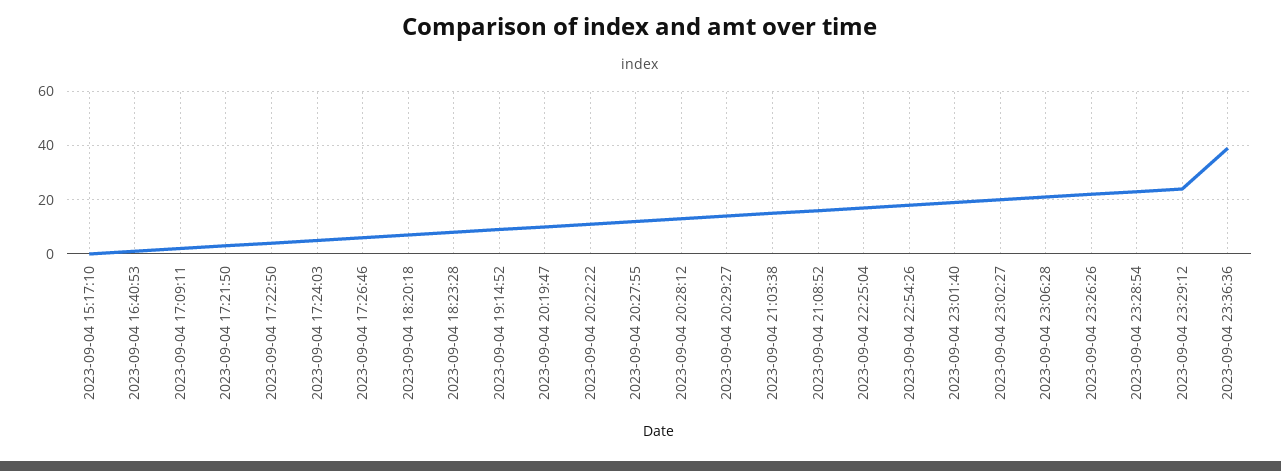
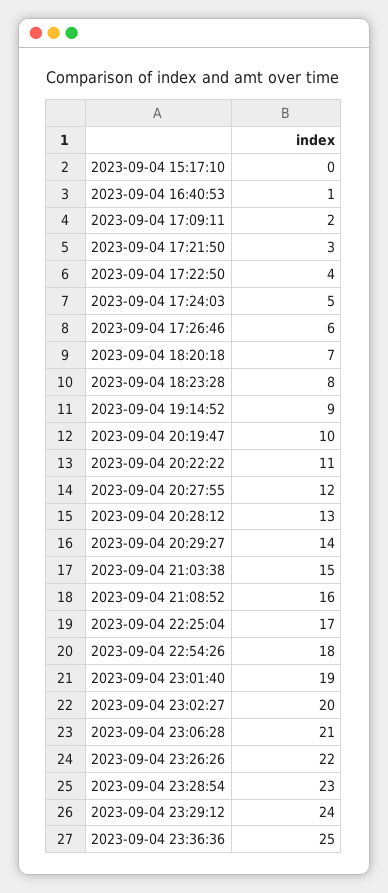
2023-09-04 23:36:36: 40 -> 25

